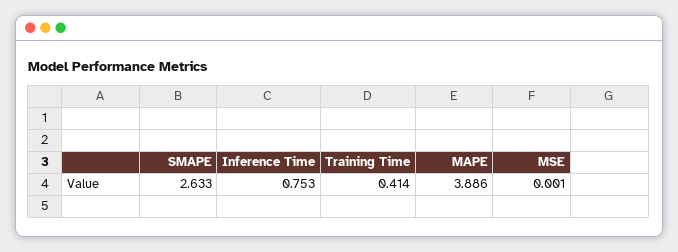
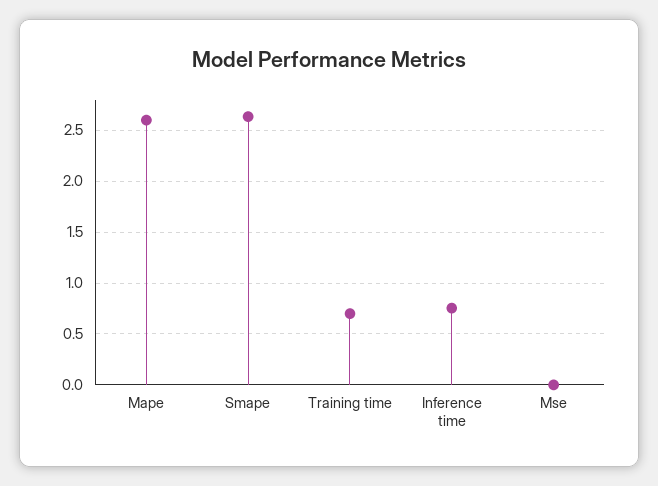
Training Time: 0.414 -> 0.7
MAPE: 3.886 -> 2.6

